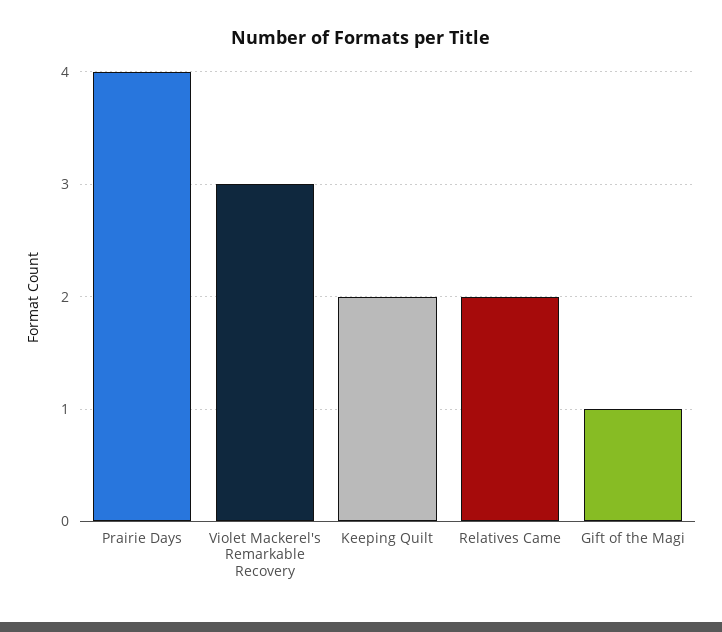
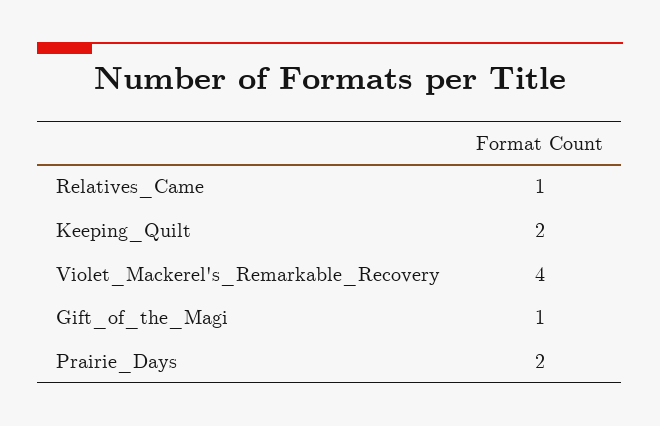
Prairie Days: 4 -> 2
Violet Mackerel's Remarkable Recovery: 3 -> 4
Relatives Came: 2 -> 1

